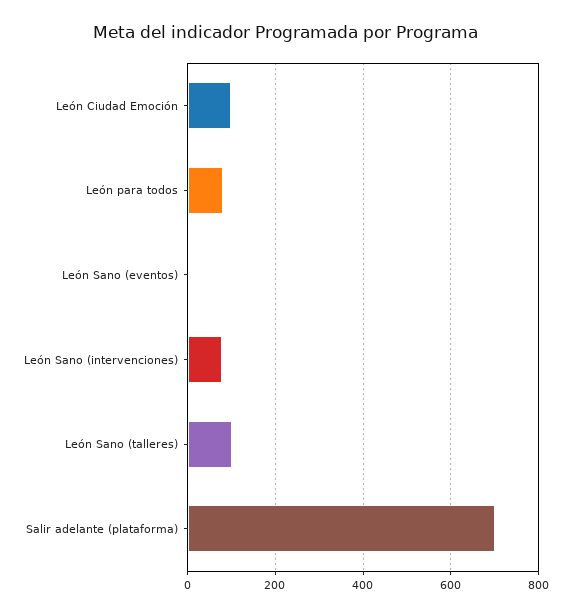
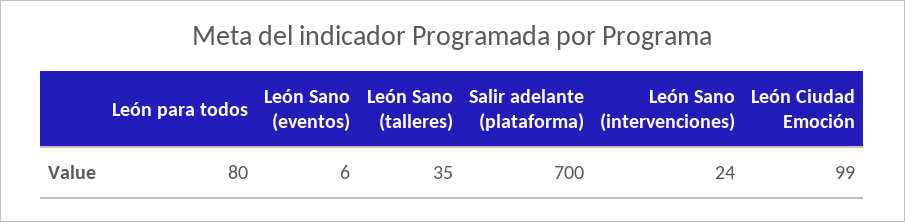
León Sano (intervenciones): 80 -> 24
León Sano (talleres): 100 -> 35

